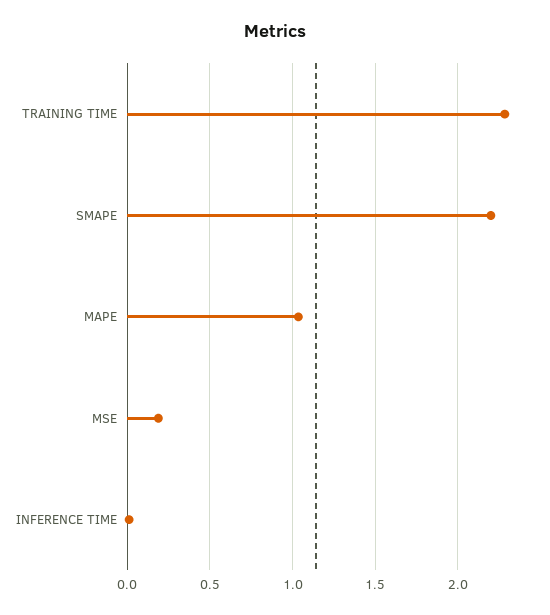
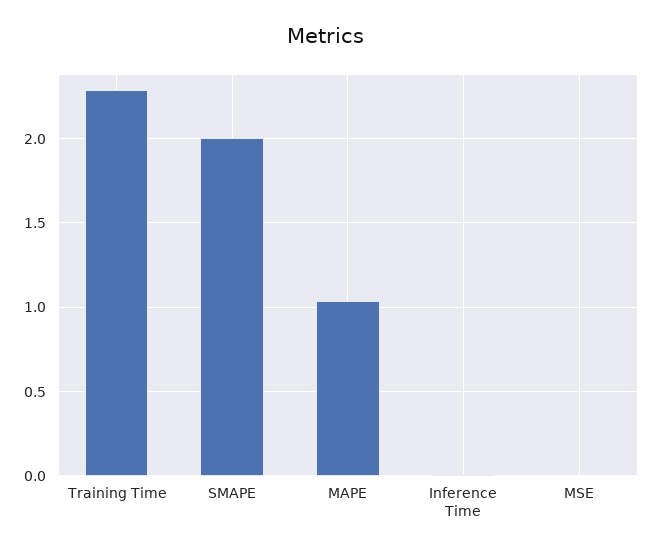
SMAPE: 2.2 -> 2
MSE: 0.2 -> 0

